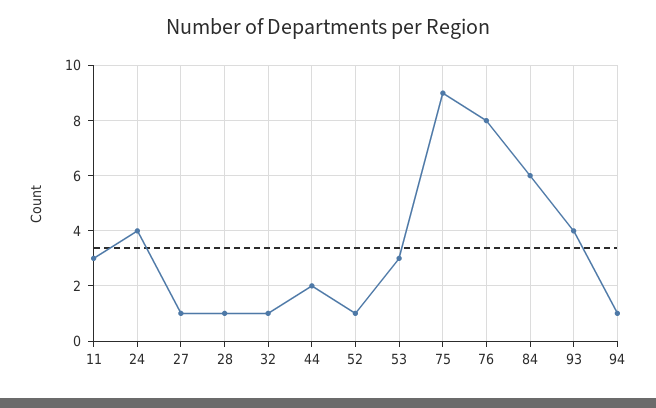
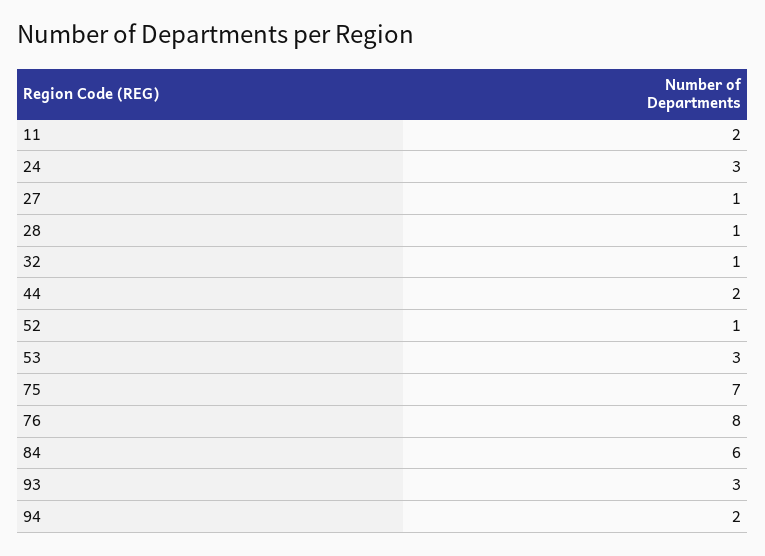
11: 3 -> 2
24: 4 -> 3
75: 9 -> 7
93: 4 -> 3
94: 1 -> 2

